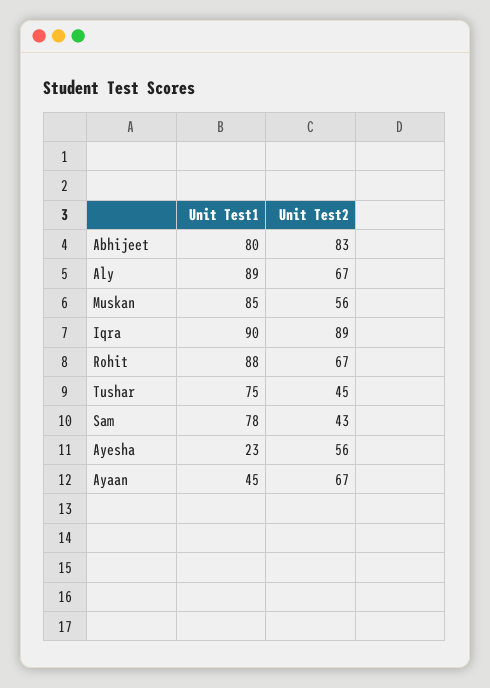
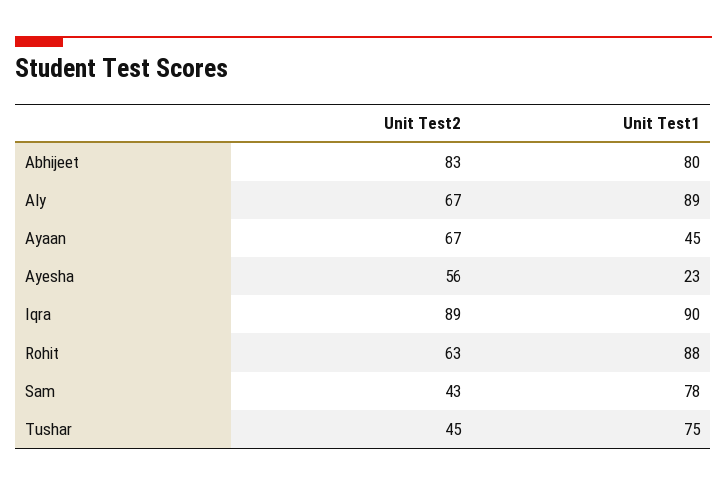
Unit Test1, Muskan: 85 -> none
Unit Test2, Muskan: 56 -> none
Unit Test2, Rohit: 67 -> 63

